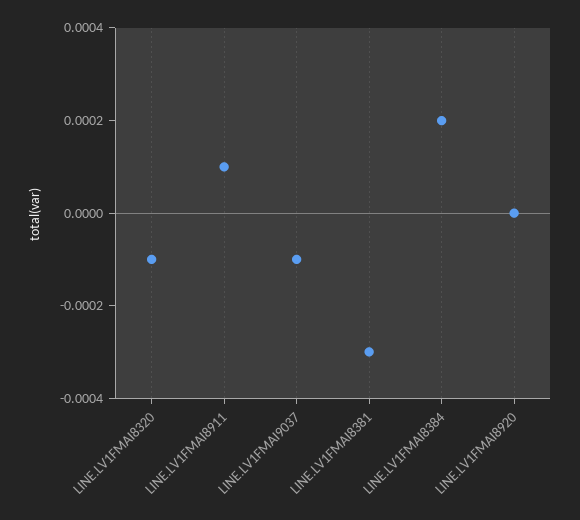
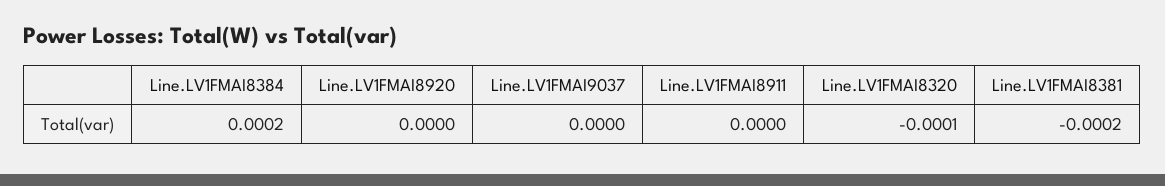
LINE.LV1FMAI8911: 0.0001 -> 0
LINE.LV1FMAI9037: -0.0001 -> 0
LINE.LV1FMAI8381: -0.0003 -> -0.0002

